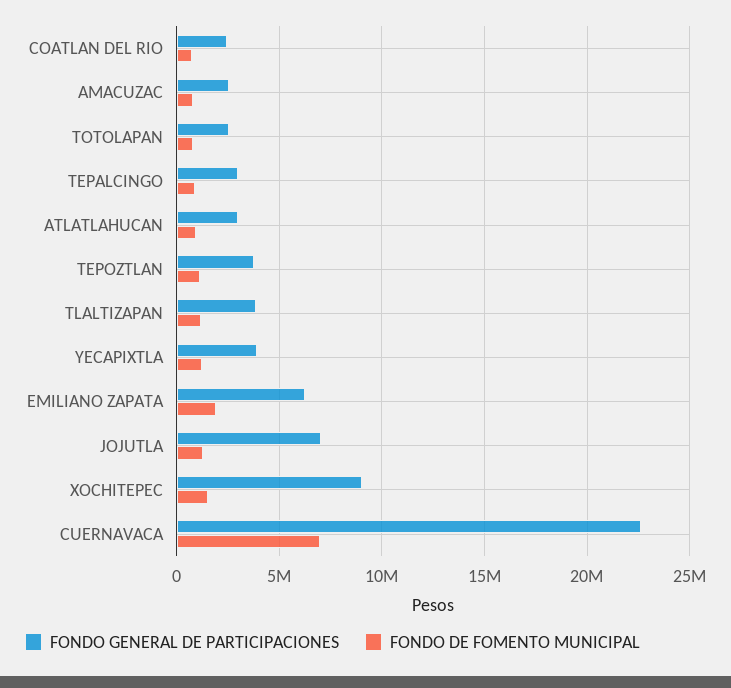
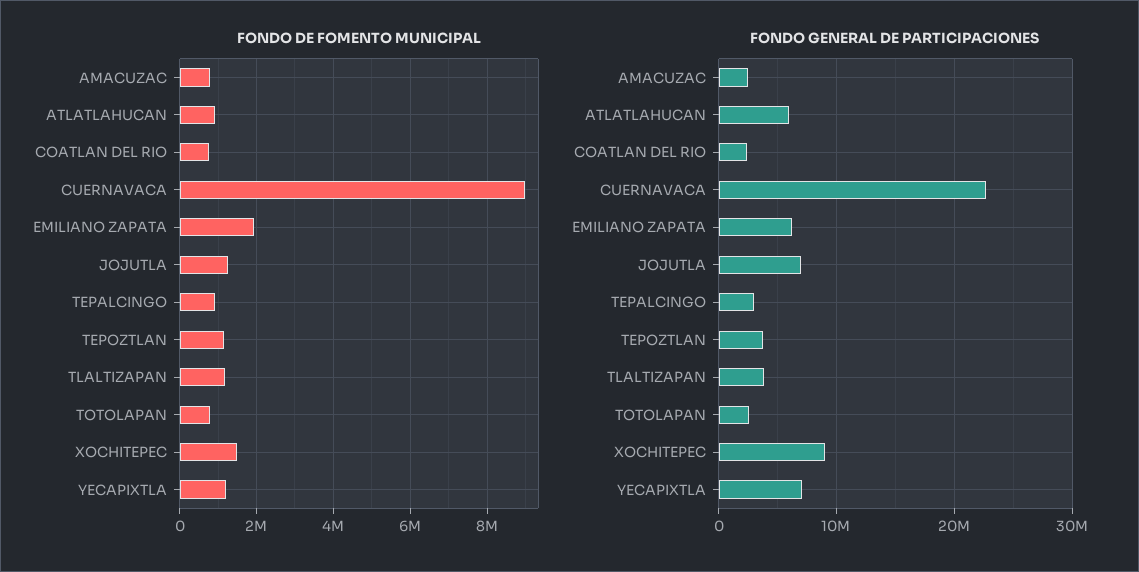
FONDO GENERAL DE PARTICIPACIONES, ATLATLAHUCAN: 3000000 -> 6000000
FONDO GENERAL DE PARTICIPACIONES, YECAPIXTLA: 4000000 -> 7000000
FONDO DE FOMENTO MUNICIPAL, CUERNAVACA: 7000000 -> 9000000

